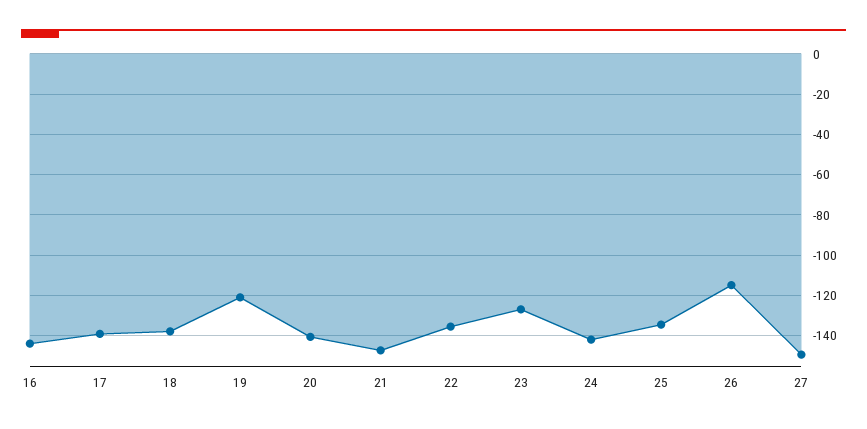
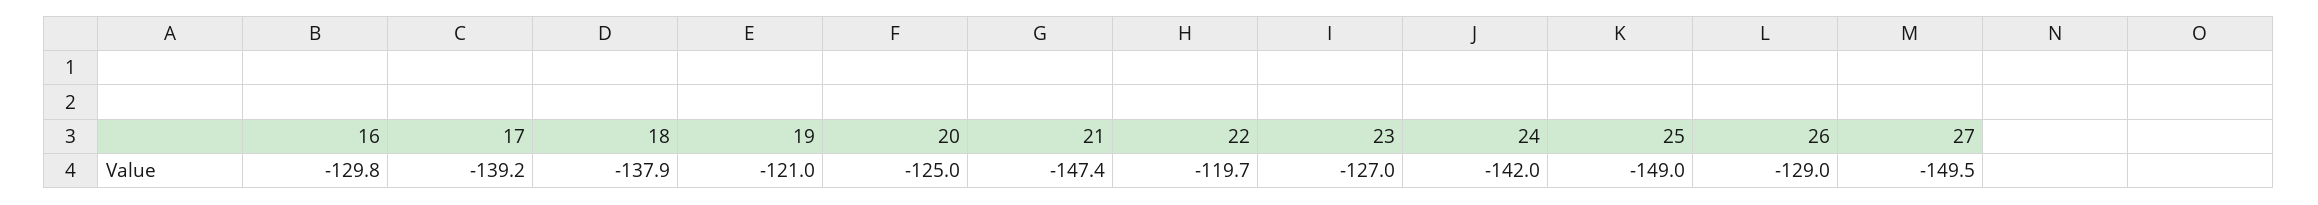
16: -145 -> -129.8
20: -140 -> -125
22: -135 -> -119.7
25: -135 -> -149
26: -115 -> -129

